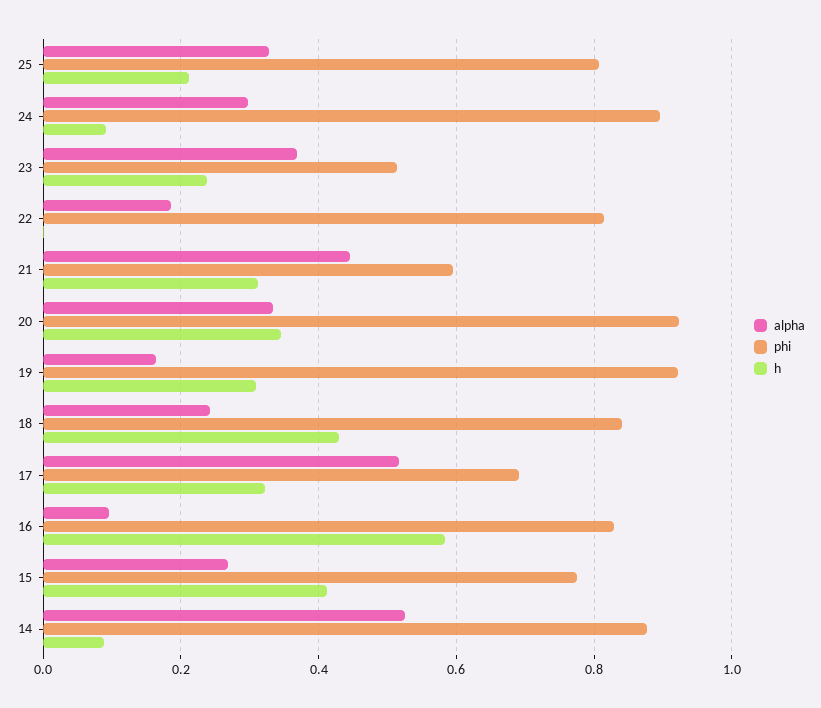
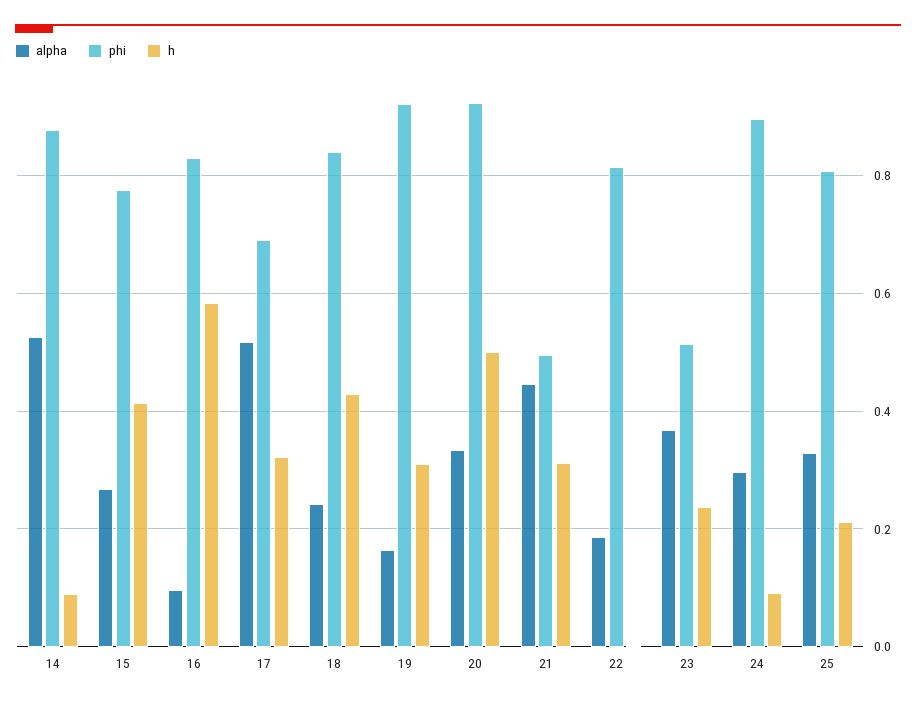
phi, 21: 0.6 -> 0.5
h, 20: 0.34 -> 0.5

